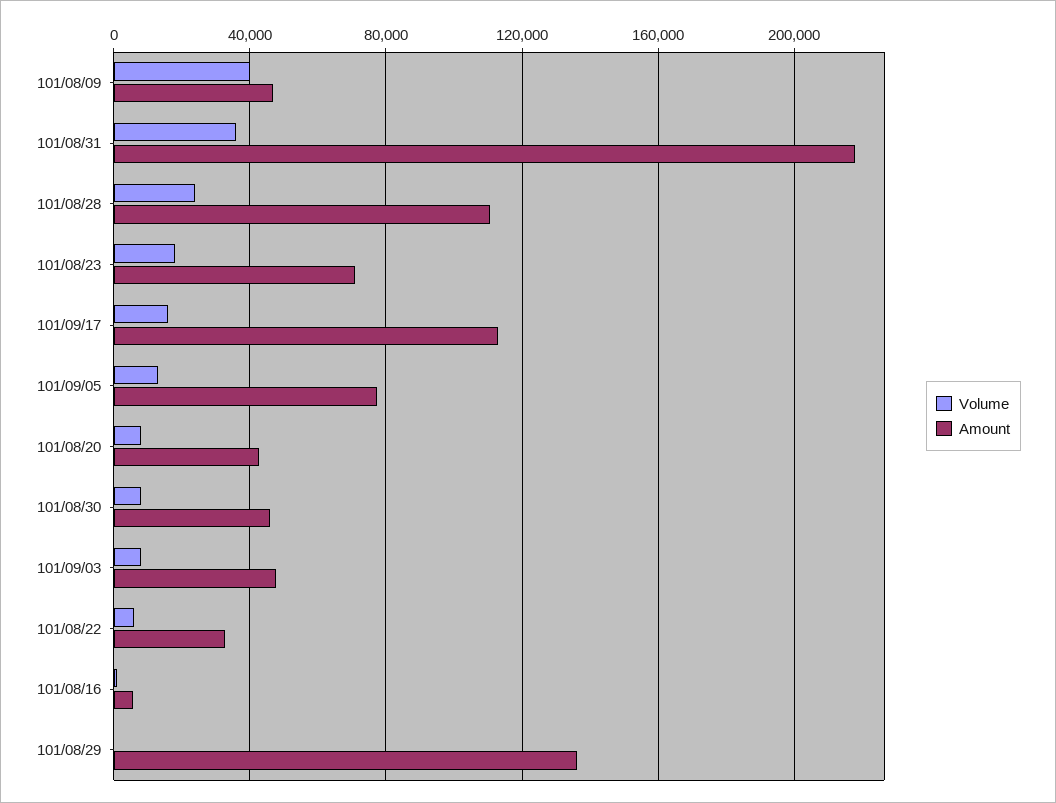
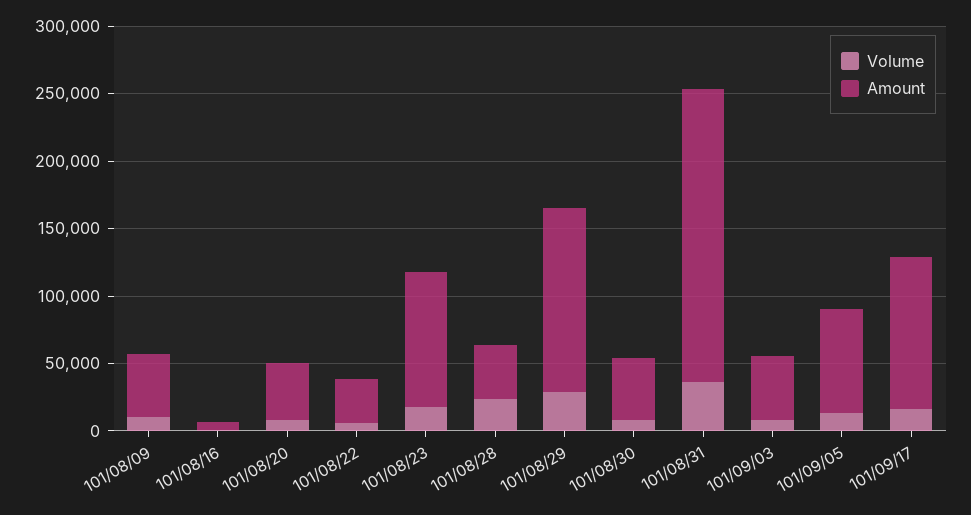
Volume, 101/08/09: 40000 -> 10000
Amount, 101/08/28: 110000 -> 40000
Amount, 101/08/23: 70000 -> 100000
Volume, 101/08/29: 0 -> 30000

